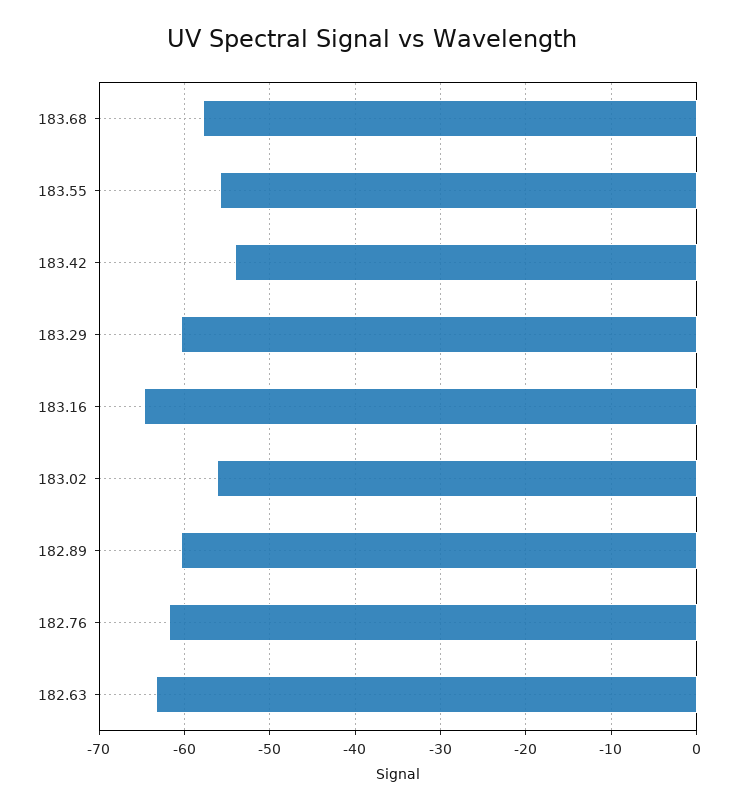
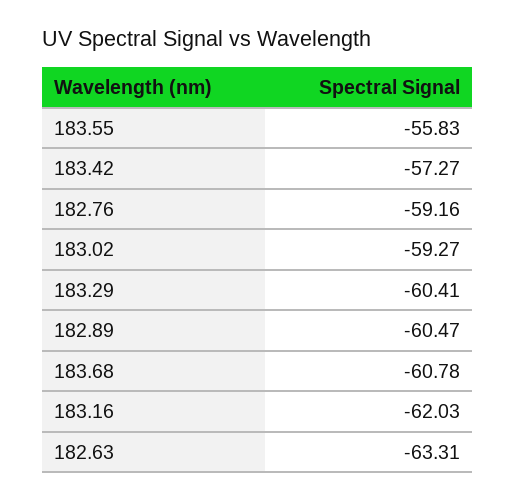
183.68: -58 -> -60.78
183.42: -54 -> -57.27
183.16: -65 -> -62.03
183.02: -56 -> -59.27
182.76: -62 -> -59.16

